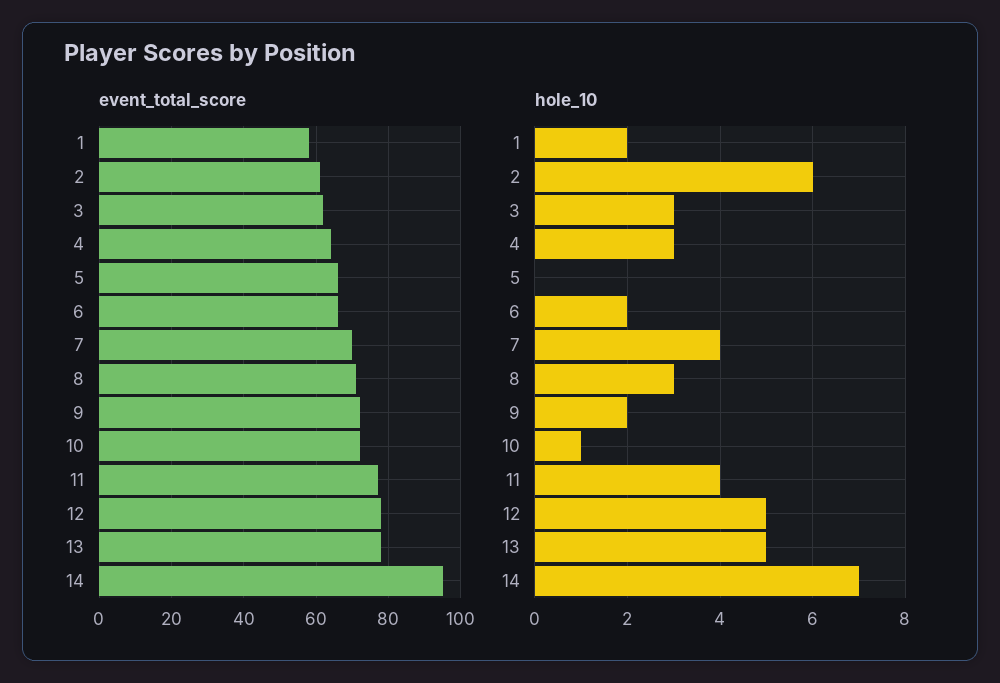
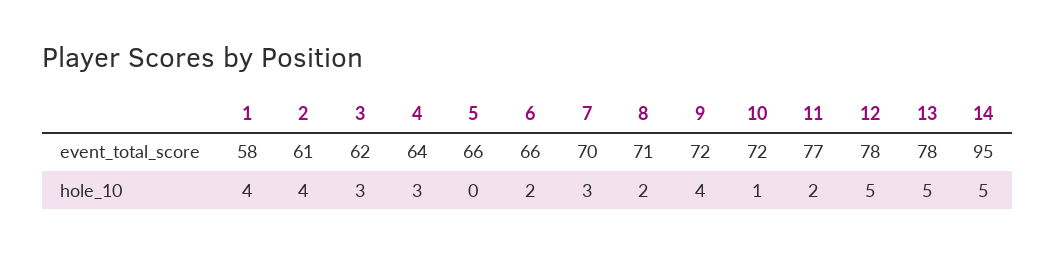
hole_10, 1: 2 -> 4
hole_10, 2: 6 -> 4
hole_10, 7: 4 -> 3
hole_10, 8: 3 -> 2
hole_10, 9: 2 -> 4
hole_10, 11: 4 -> 2
hole_10, 14: 7 -> 5

